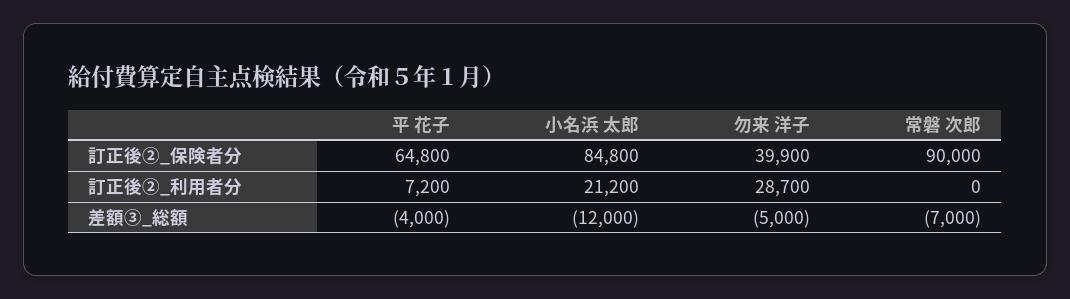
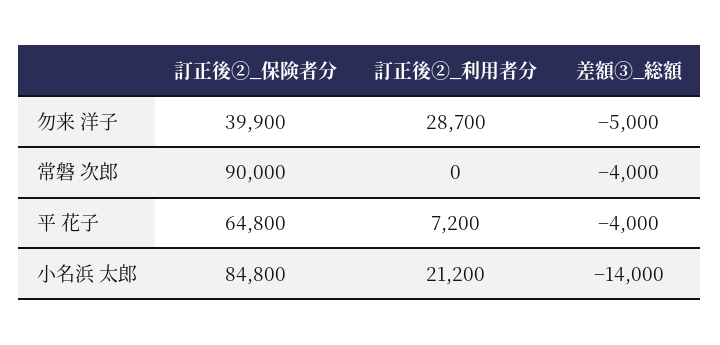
小名浜 太郎, 差額③_総額: -12000 -> -14000
常磐 次郎, 差額③_総額: -7000 -> -4000

